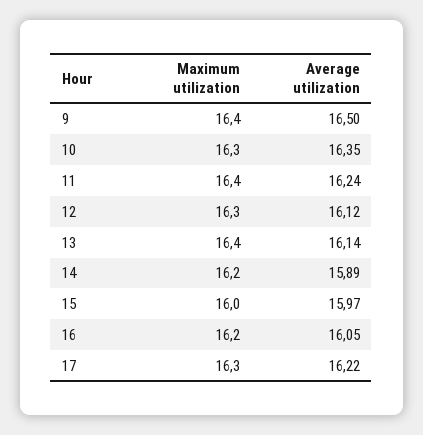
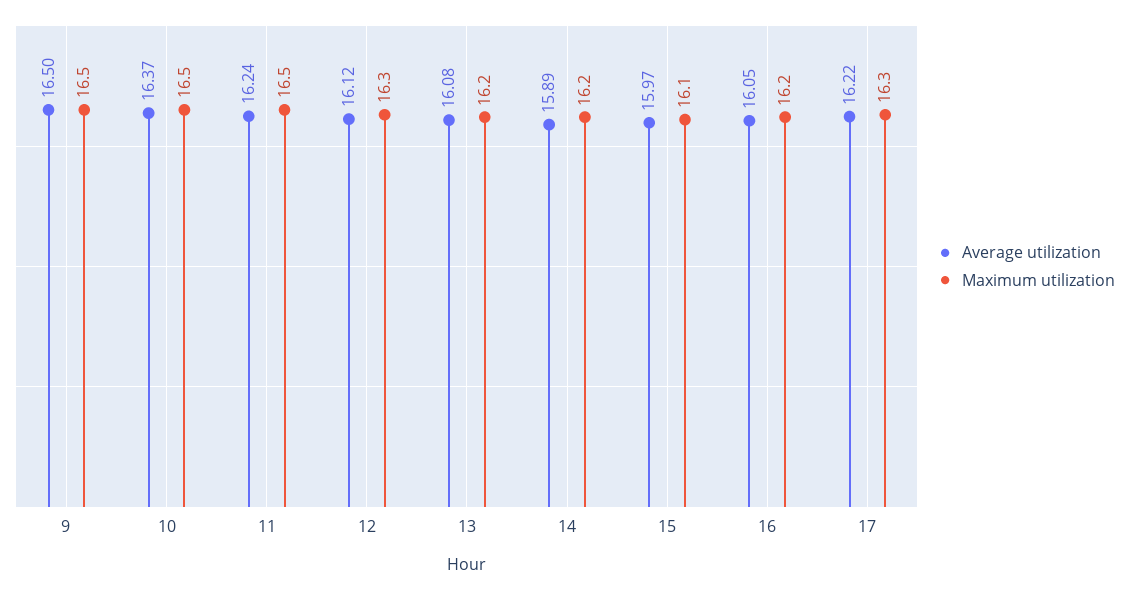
Maximum utilization, 9: 16.4 -> 16.5
Maximum utilization, 10: 16.3 -> 16.5
Average utilization, 10: 16.35 -> 16.37
Maximum utilization, 11: 16.4 -> 16.5
Maximum utilization, 13: 16.4 -> 16.2
Average utilization, 13: 16.14 -> 16.08
Maximum utilization, 15: 16 -> 16.1

